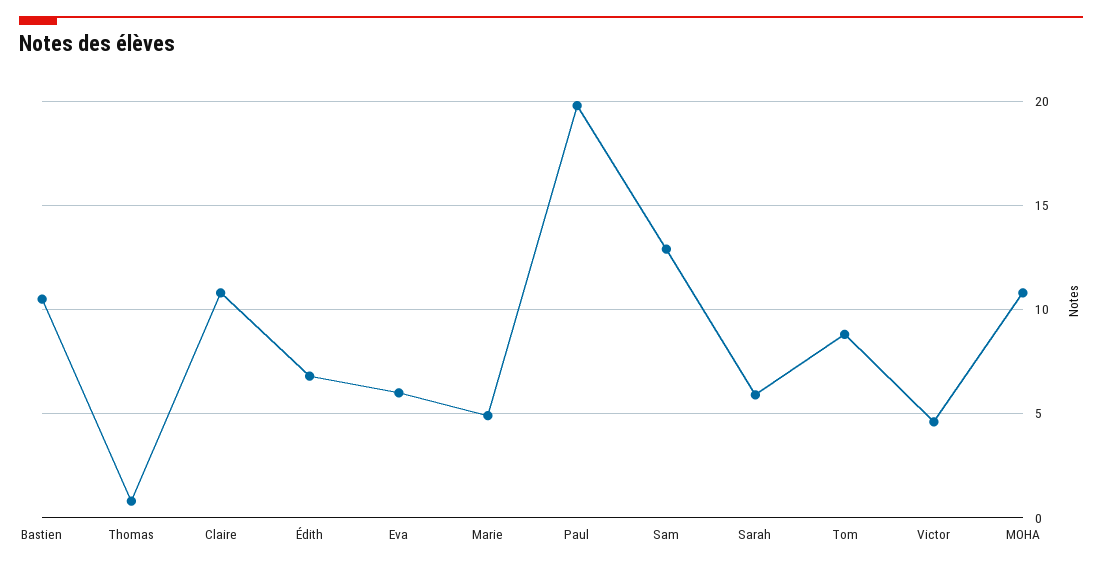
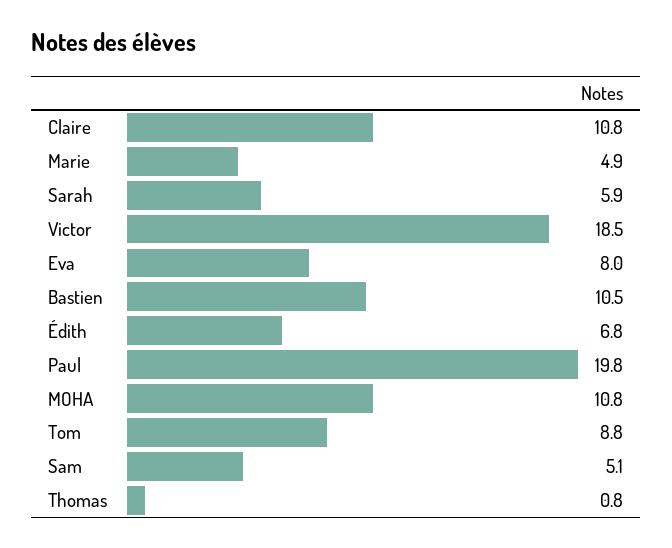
Eva: 6 -> 8
Sam: 13 -> 5.1
Victor: 4.5 -> 18.5

